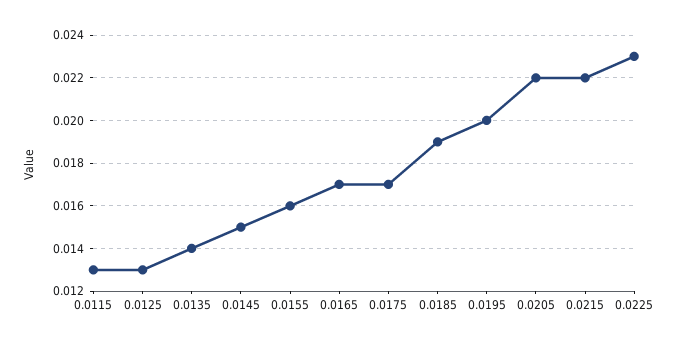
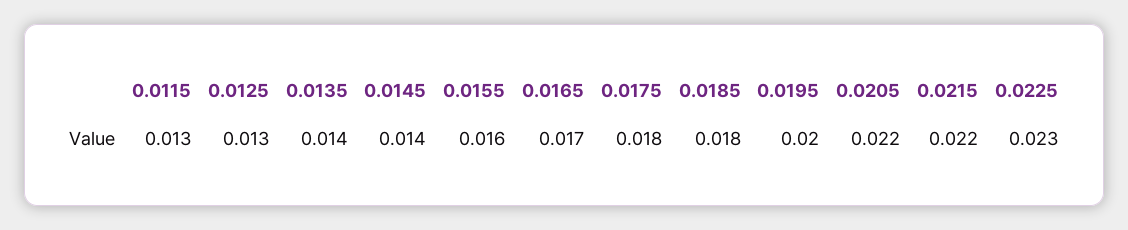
0.0145: 0.015 -> 0.014
0.0175: 0.017 -> 0.018
0.0185: 0.019 -> 0.018

